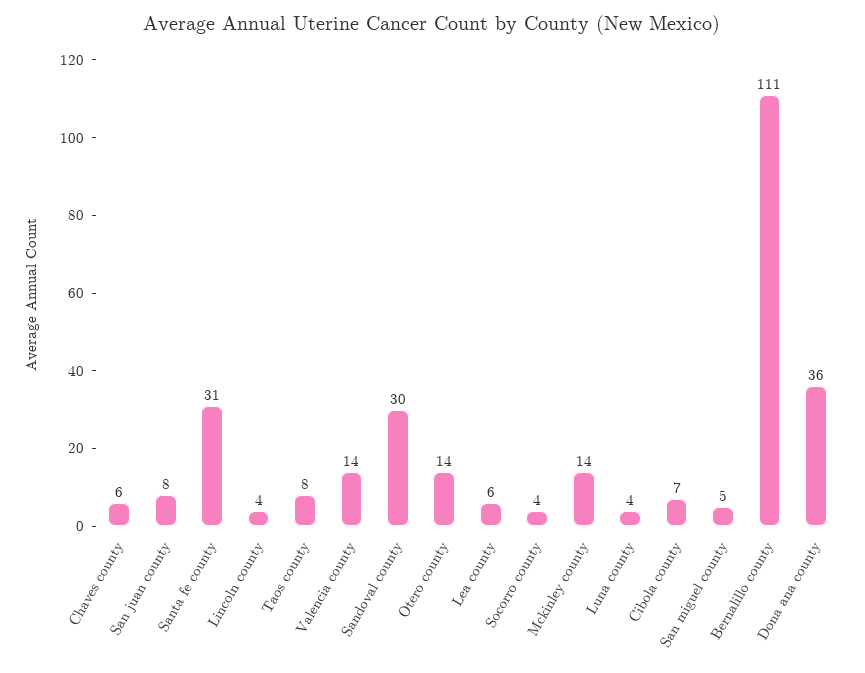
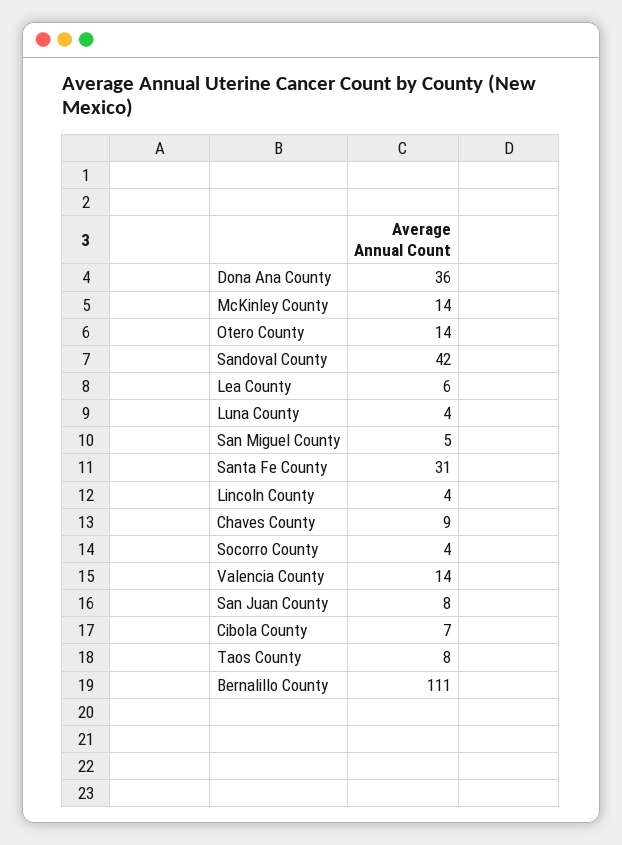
Chaves county: 6 -> 9
Sandoval county: 30 -> 42

